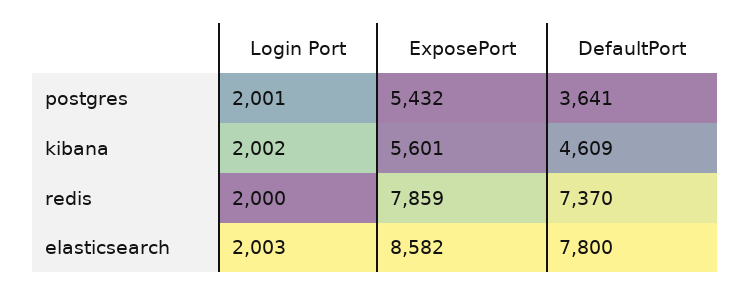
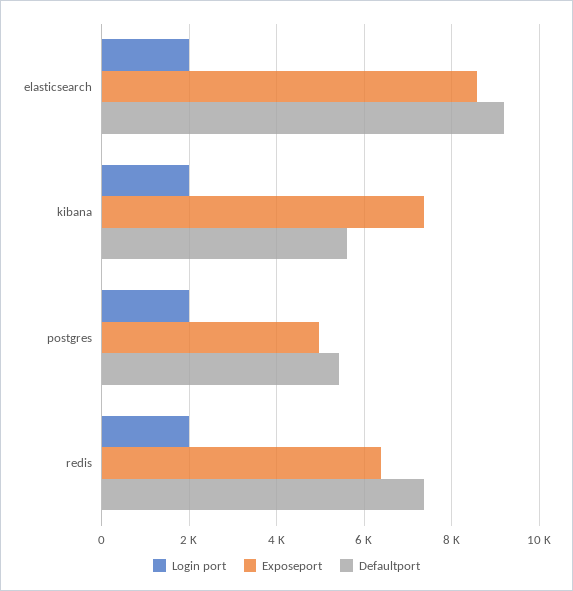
ExposePort, postgres: 5432 -> 5000
DefaultPort, postgres: 3641 -> 5400
ExposePort, kibana: 5601 -> 7400
DefaultPort, kibana: 4609 -> 5600
ExposePort, redis: 7859 -> 6400
DefaultPort, elasticsearch: 7800 -> 9200

